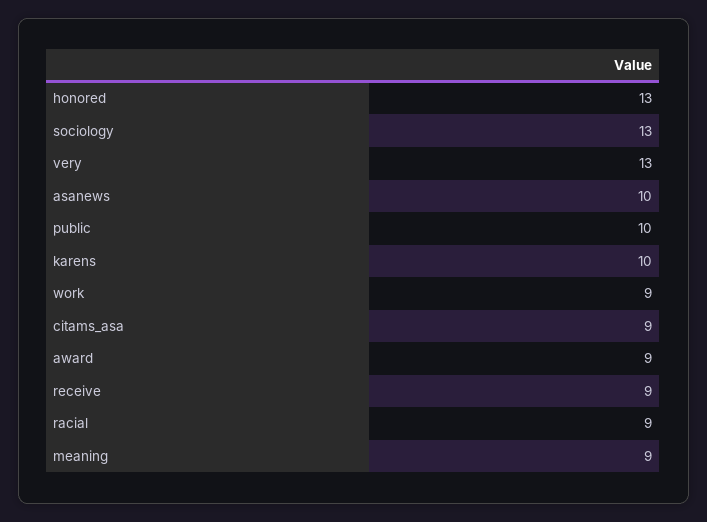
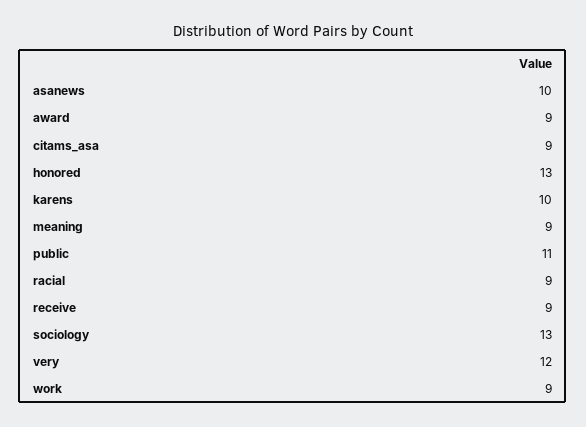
very: 13 -> 12
public: 10 -> 11

